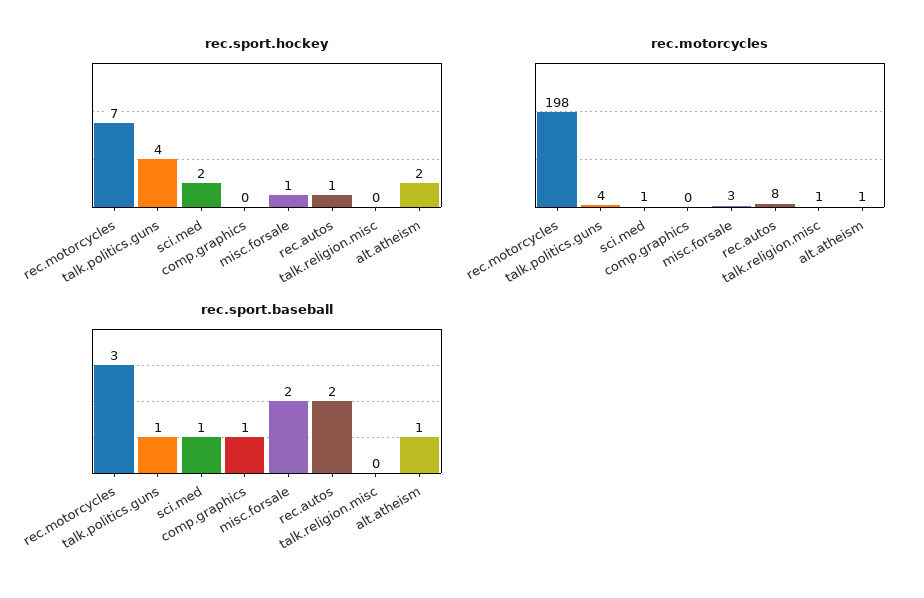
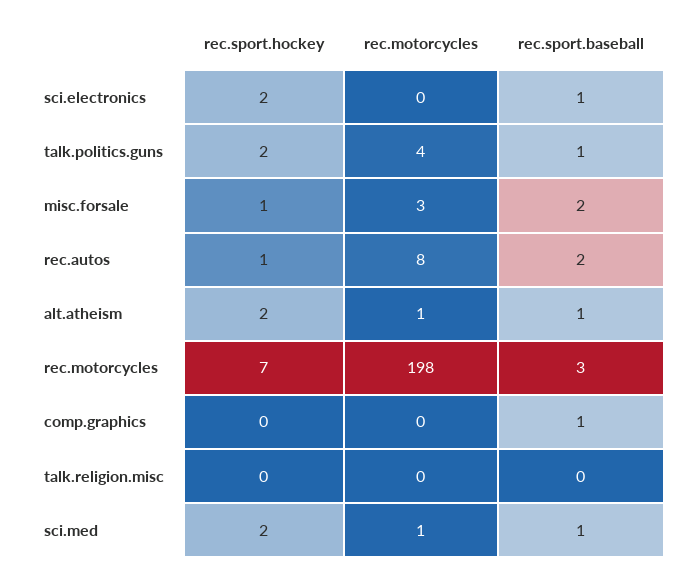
rec.sport.hockey, talk.politics.guns: 4 -> 2
rec.motorcycles, talk.religion.misc: 1 -> 0
rec.sport.hockey, sci.electronics: none -> 2
rec.motorcycles, sci.electronics: none -> 0
rec.sport.baseball, sci.electronics: none -> 1

